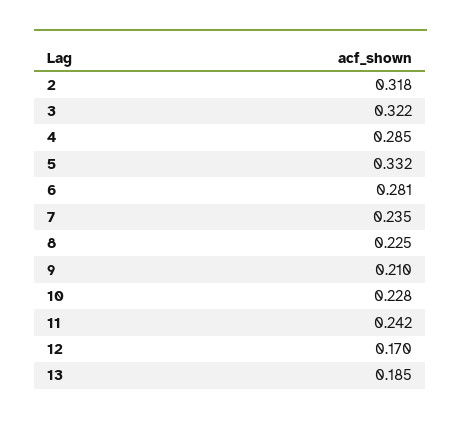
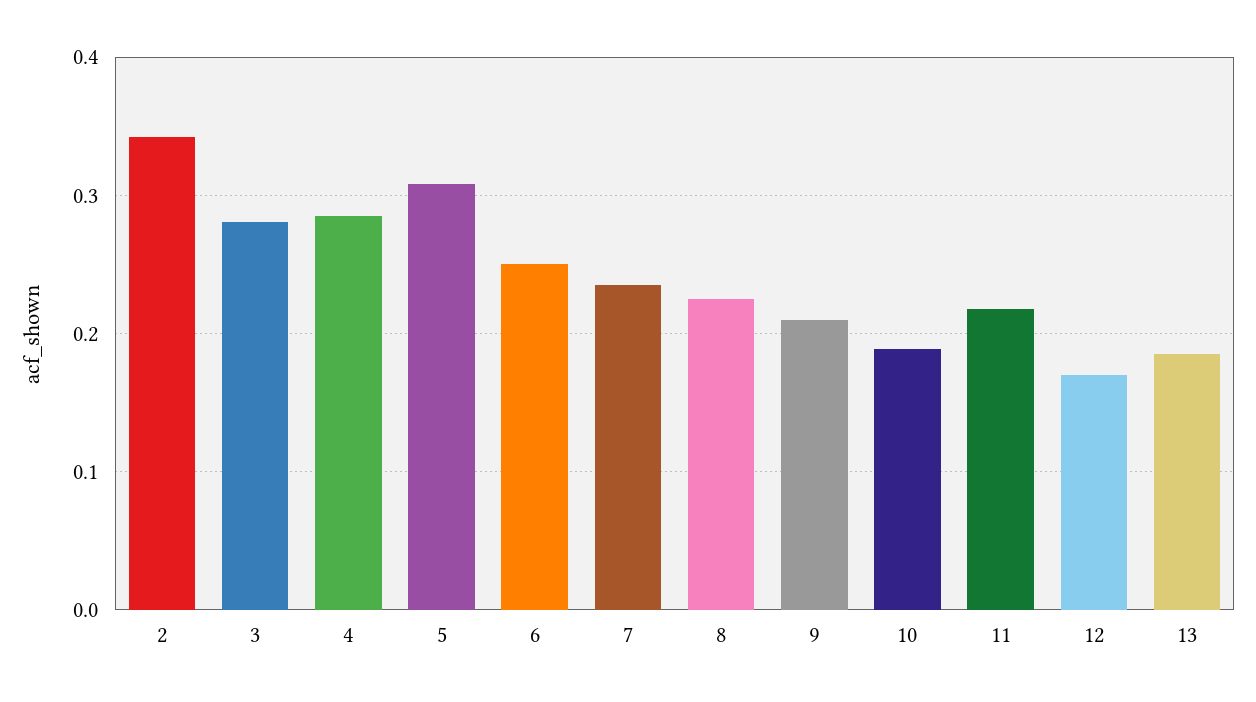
2: 0.318 -> 0.34
3: 0.322 -> 0.28
5: 0.332 -> 0.31
6: 0.281 -> 0.25
10: 0.228 -> 0.19
11: 0.242 -> 0.22

